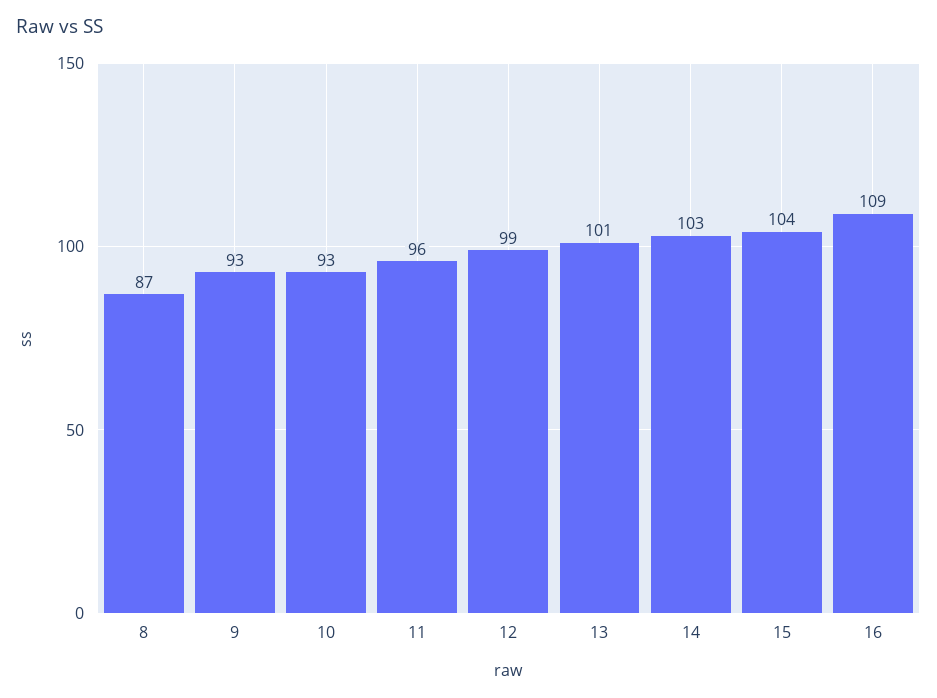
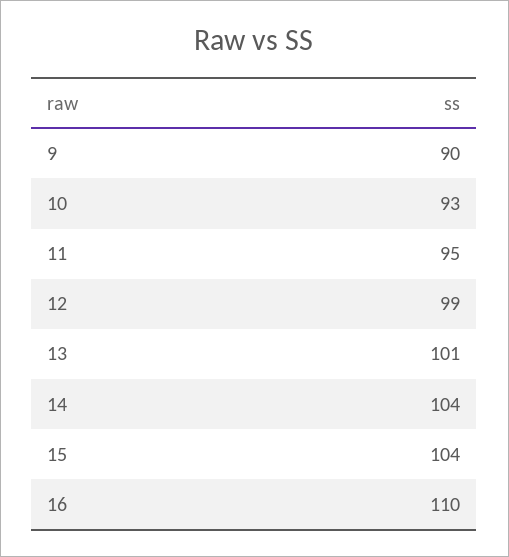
8: 87 -> none
9: 93 -> 90
11: 96 -> 95
14: 103 -> 104
16: 109 -> 110

